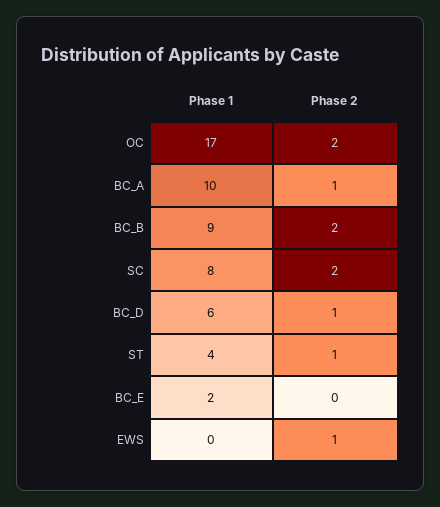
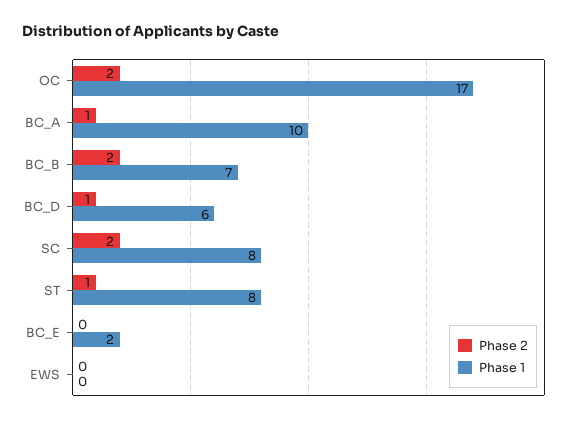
Phase 1, BC_B: 9 -> 7
Phase 1, ST: 4 -> 8
Phase 2, EWS: 1 -> 0

